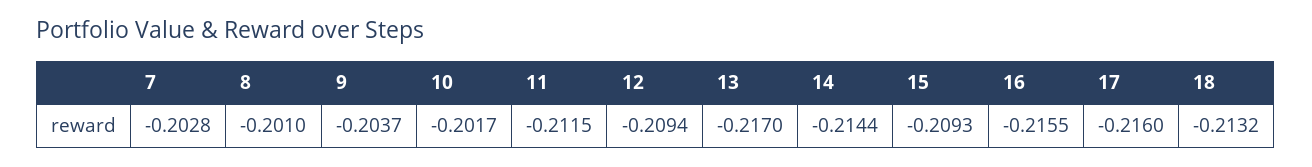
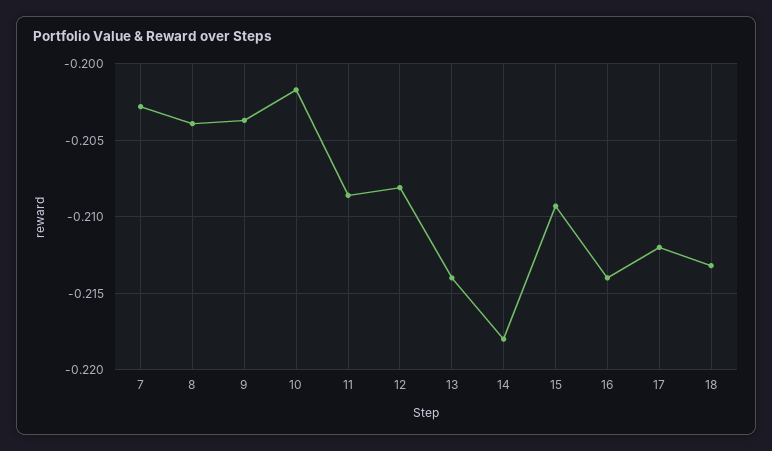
8: -0.201 -> -0.204
11: -0.2115 -> -0.2085
12: -0.2094 -> -0.208
13: -0.217 -> -0.214
14: -0.2144 -> -0.218
16: -0.2155 -> -0.214
17: -0.216 -> -0.212

